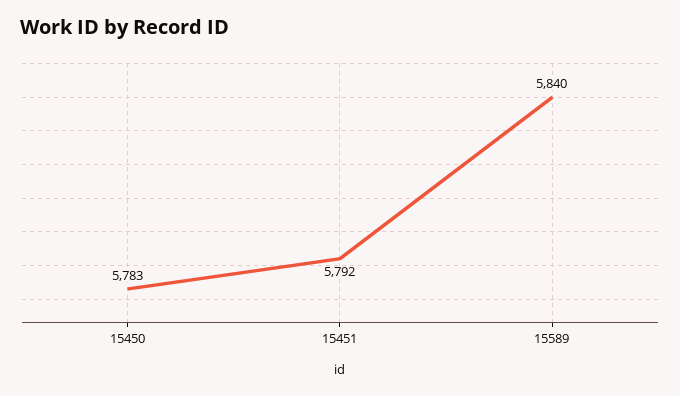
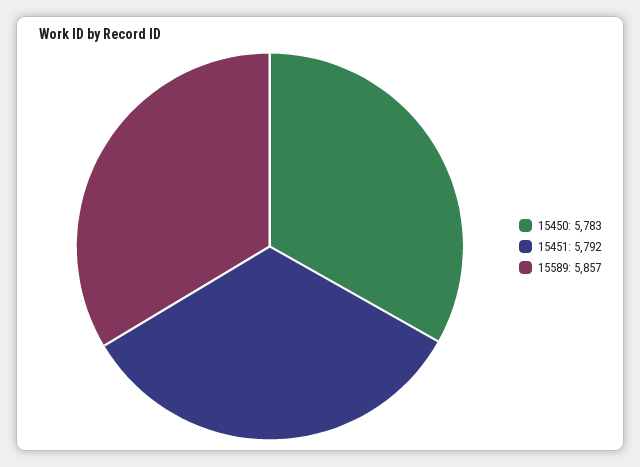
15589: 5840 -> 5857

